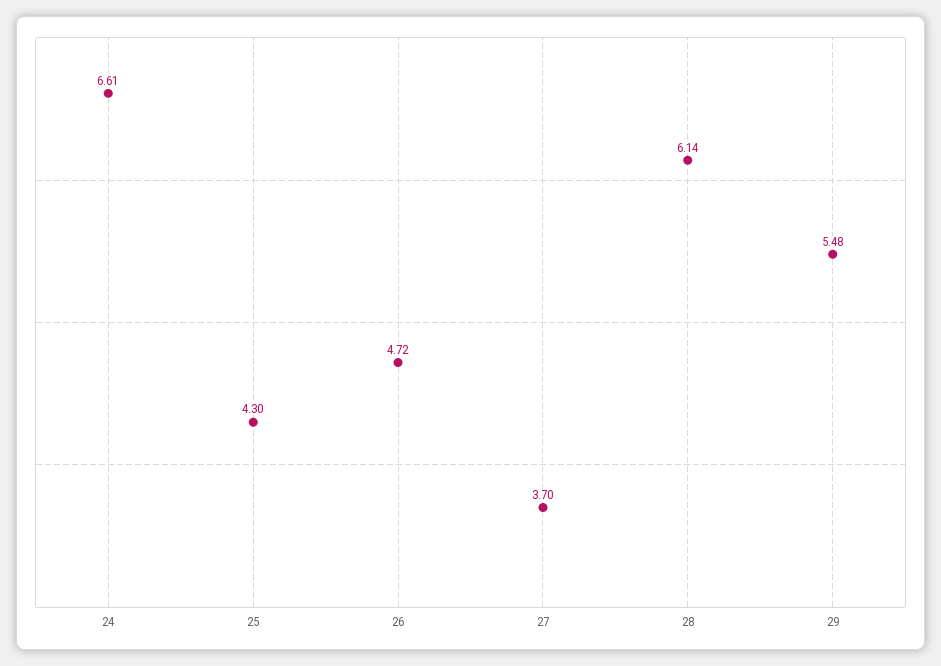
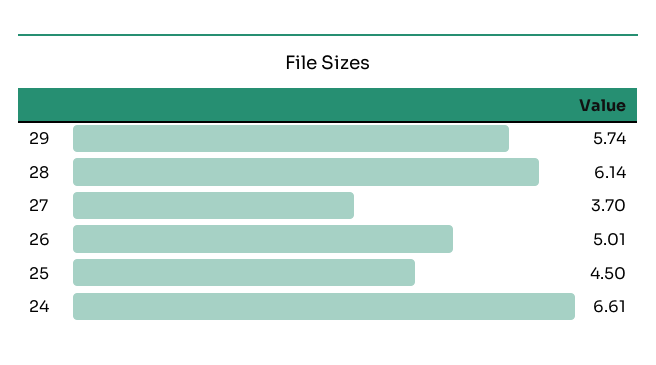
25: 4.3 -> 4.5
26: 4.72 -> 5.01
29: 5.48 -> 5.74

